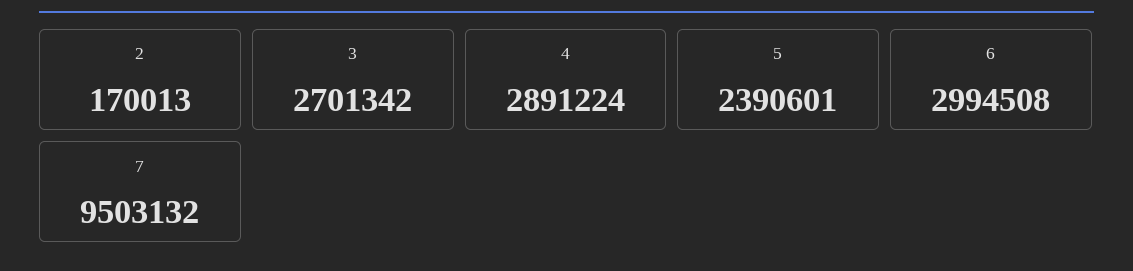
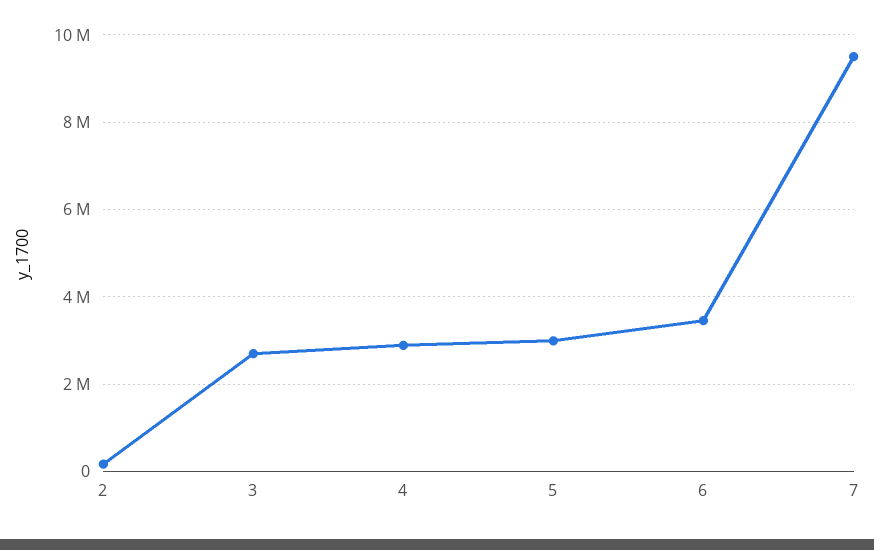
5: 2390601 -> 3000000
6: 2994508 -> 3400000

